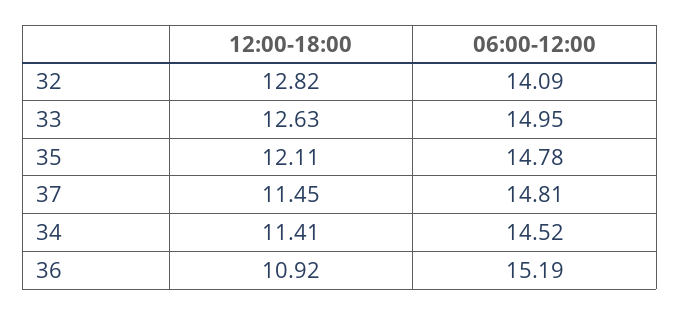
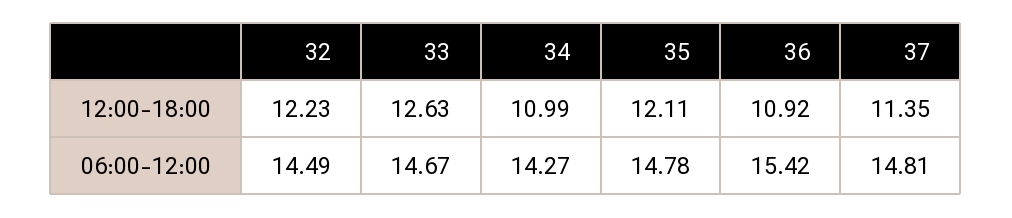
12:00-18:00, 32: 12.82 -> 12.23
06:00-12:00, 32: 14.09 -> 14.49
06:00-12:00, 33: 14.95 -> 14.67
12:00-18:00, 37: 11.45 -> 11.35
12:00-18:00, 34: 11.41 -> 10.99
06:00-12:00, 34: 14.52 -> 14.27
06:00-12:00, 36: 15.19 -> 15.42

